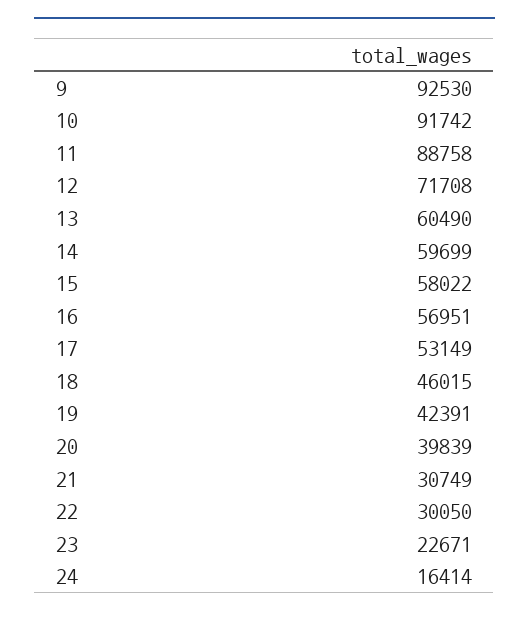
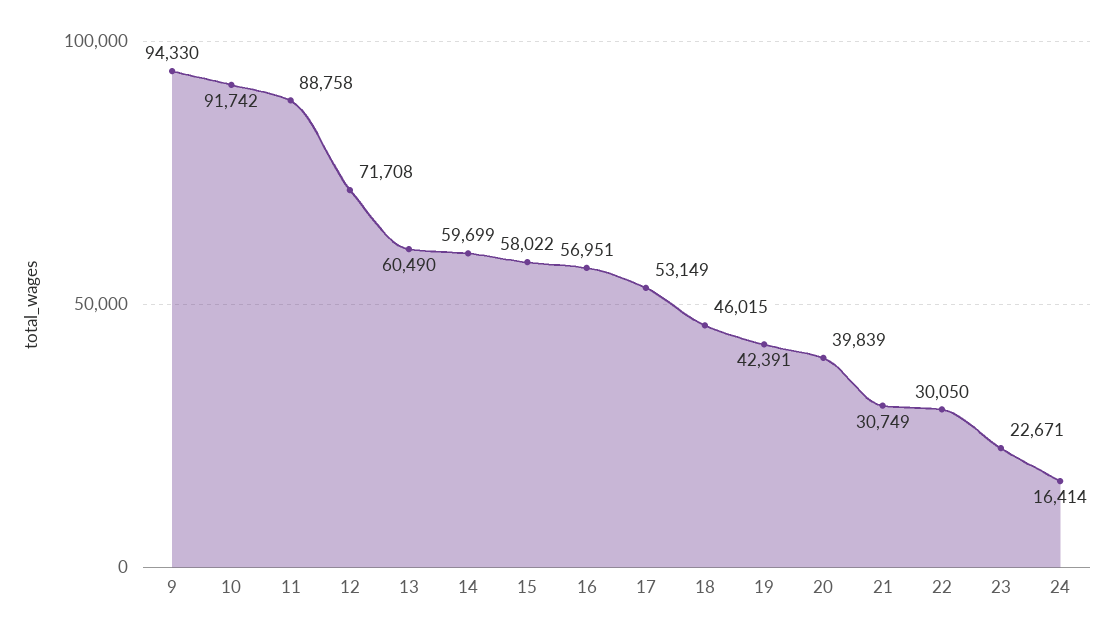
9: 92530 -> 94330

